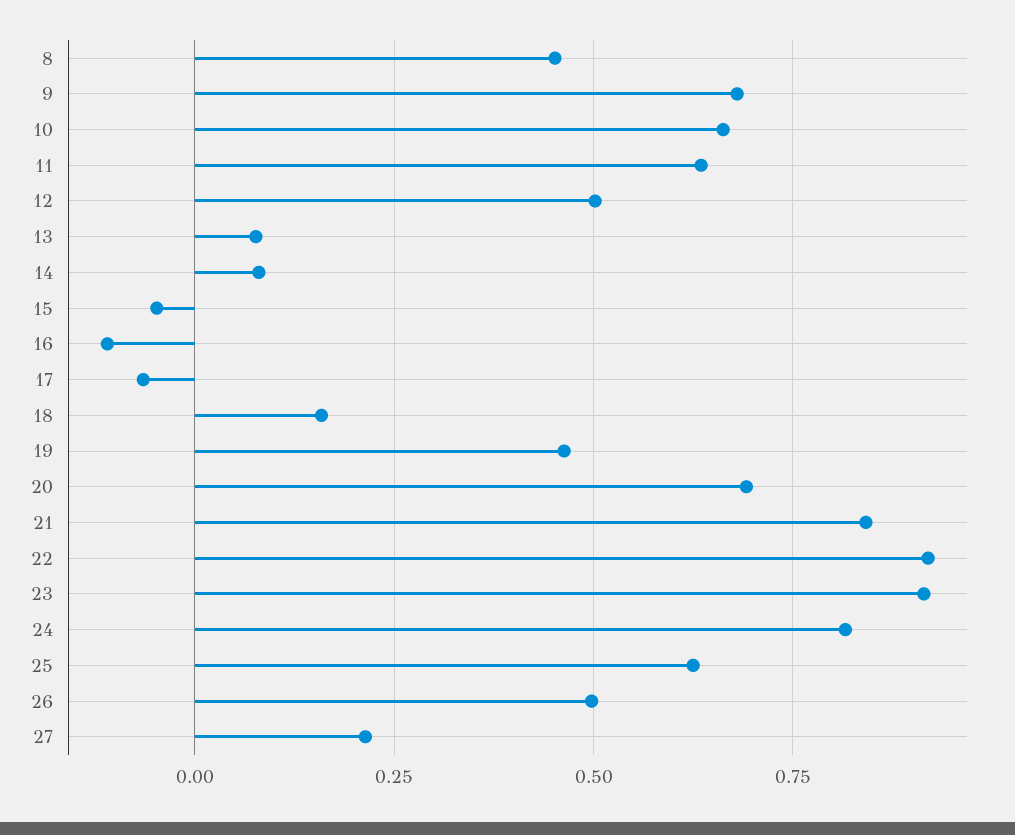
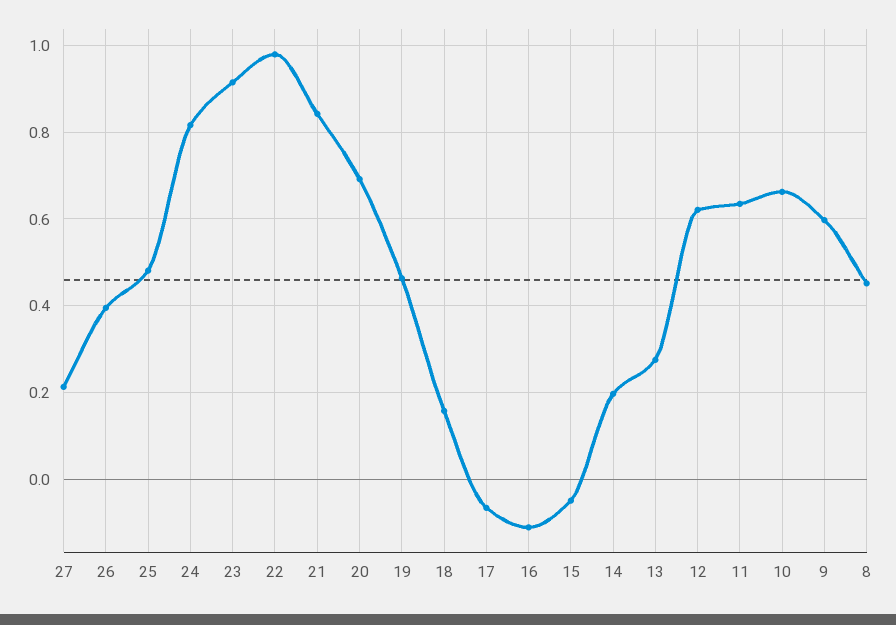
9: 0.675 -> 0.6
12: 0.5 -> 0.62
13: 0.075 -> 0.28
14: 0.075 -> 0.2
22: 0.925 -> 0.98
25: 0.625 -> 0.48
26: 0.5 -> 0.4

